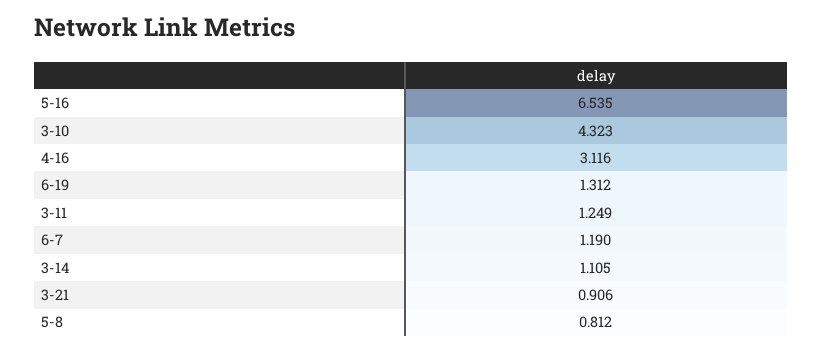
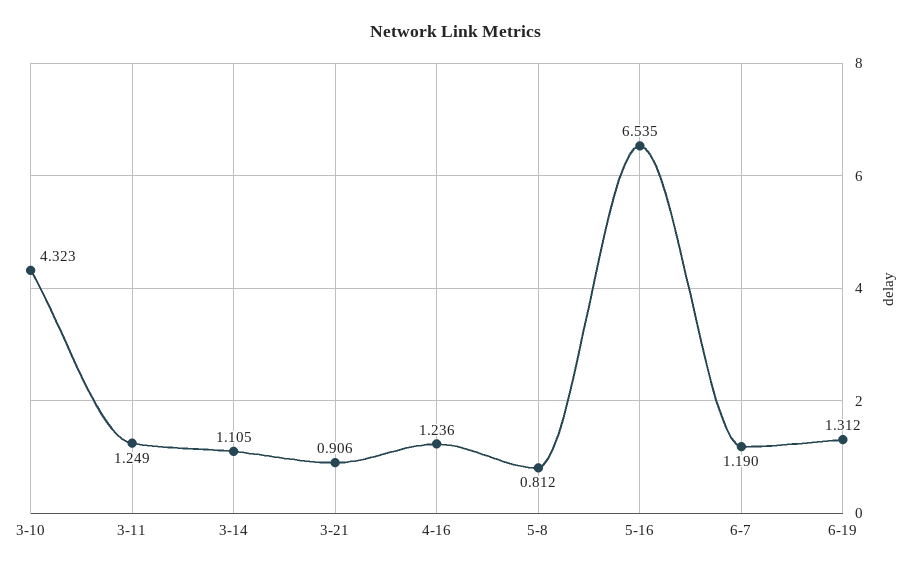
4-16: 3.116 -> 1.236

